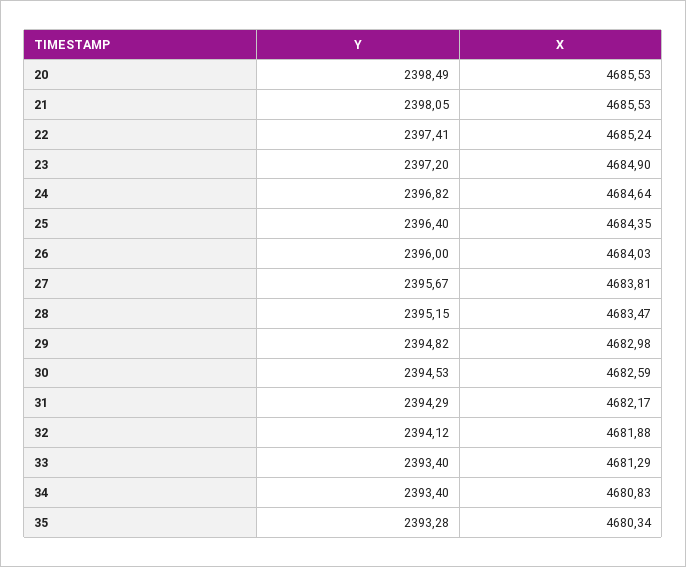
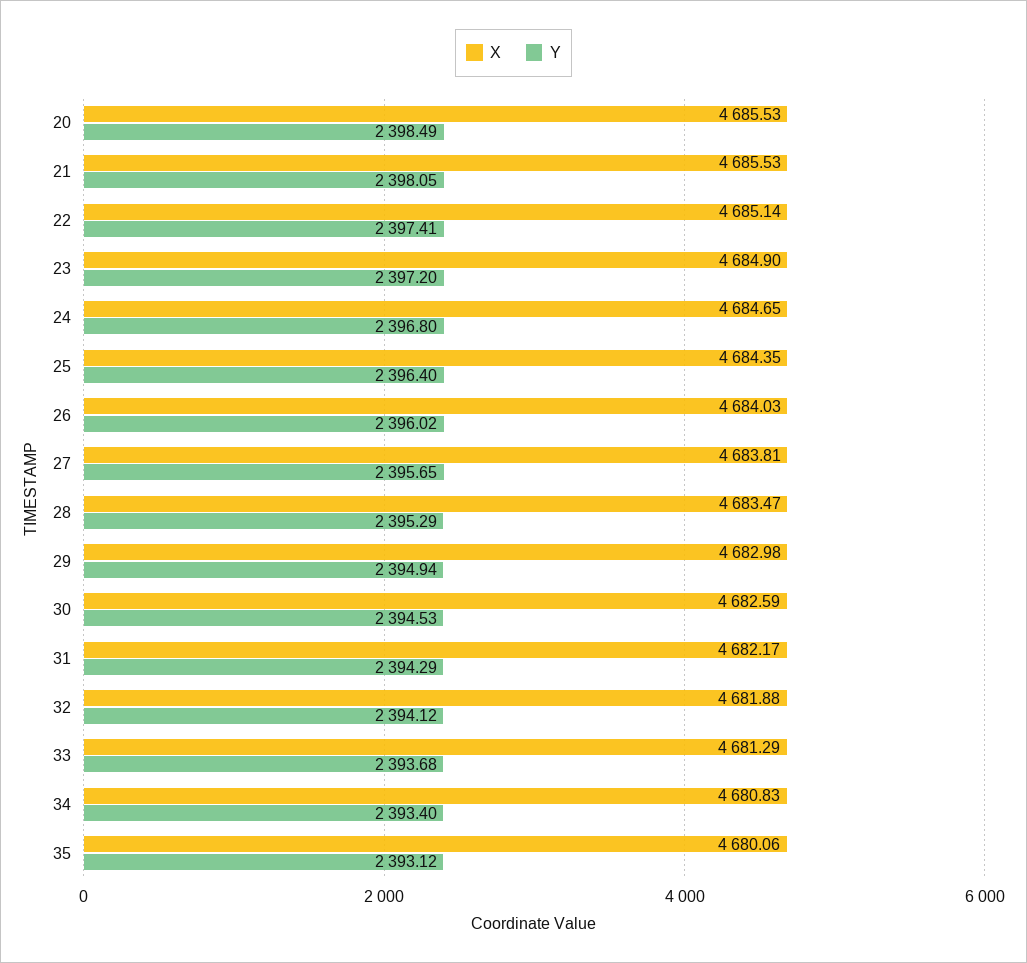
X, 22: 4685.24 -> 4685.14
Y, 24: 2396.82 -> 2396.8
X, 24: 4684.64 -> 4684.65
Y, 26: 2396 -> 2396.02
Y, 27: 2395.67 -> 2395.65
Y, 28: 2395.15 -> 2395.29
Y, 29: 2394.82 -> 2394.94
Y, 33: 2393.4 -> 2393.68
Y, 35: 2393.28 -> 2393.12
X, 35: 4680.34 -> 4680.06

